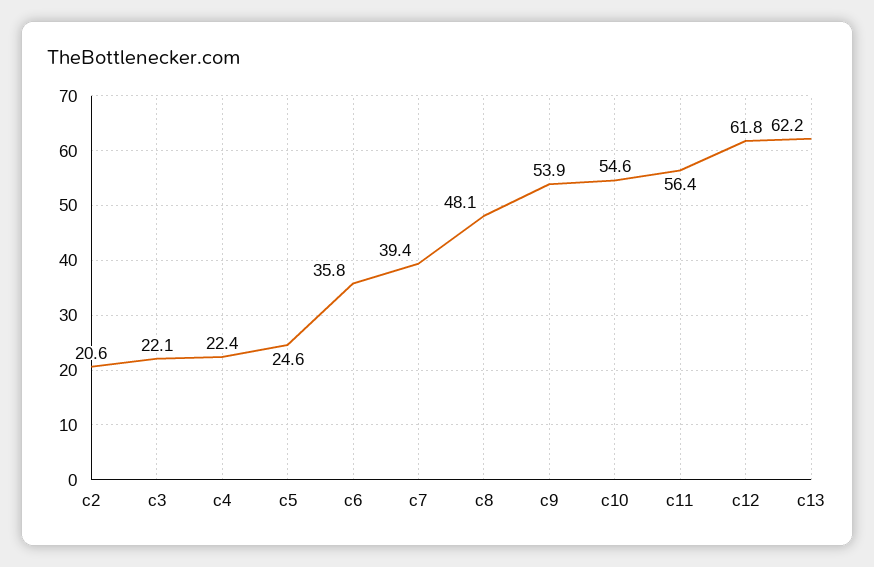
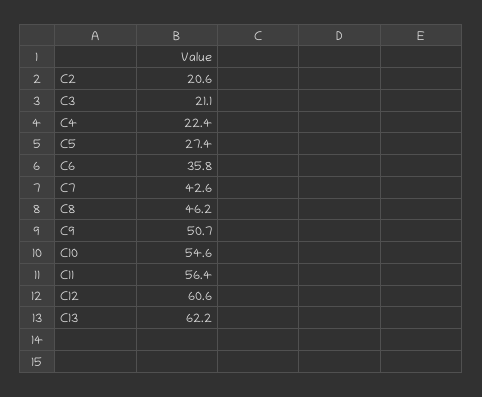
c3: 22.1 -> 21.1
c5: 24.6 -> 27.4
c7: 39.4 -> 42.6
c8: 48.1 -> 46.2
c9: 53.9 -> 50.7
c12: 61.8 -> 60.6

